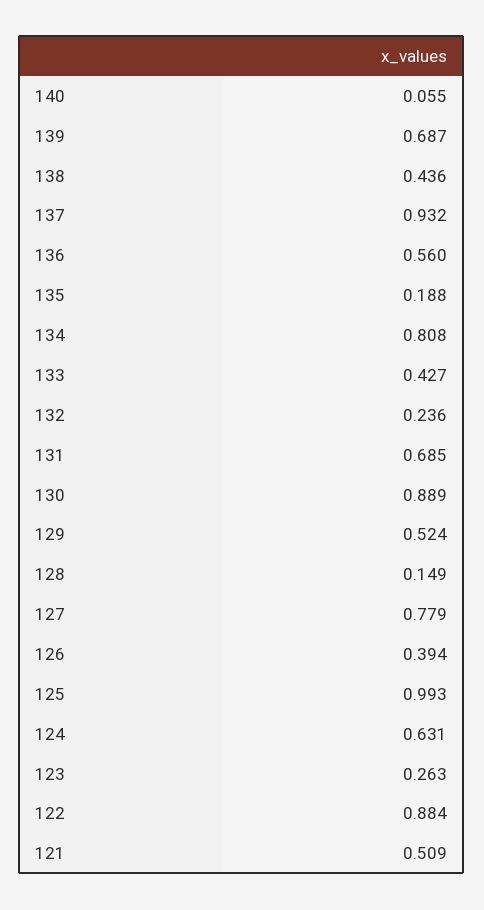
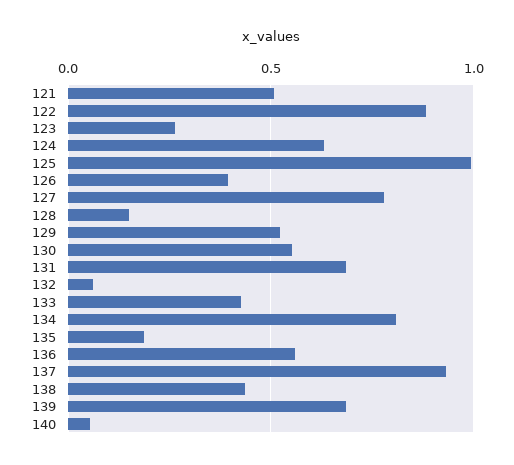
132: 0.236 -> 0.05
130: 0.889 -> 0.55

